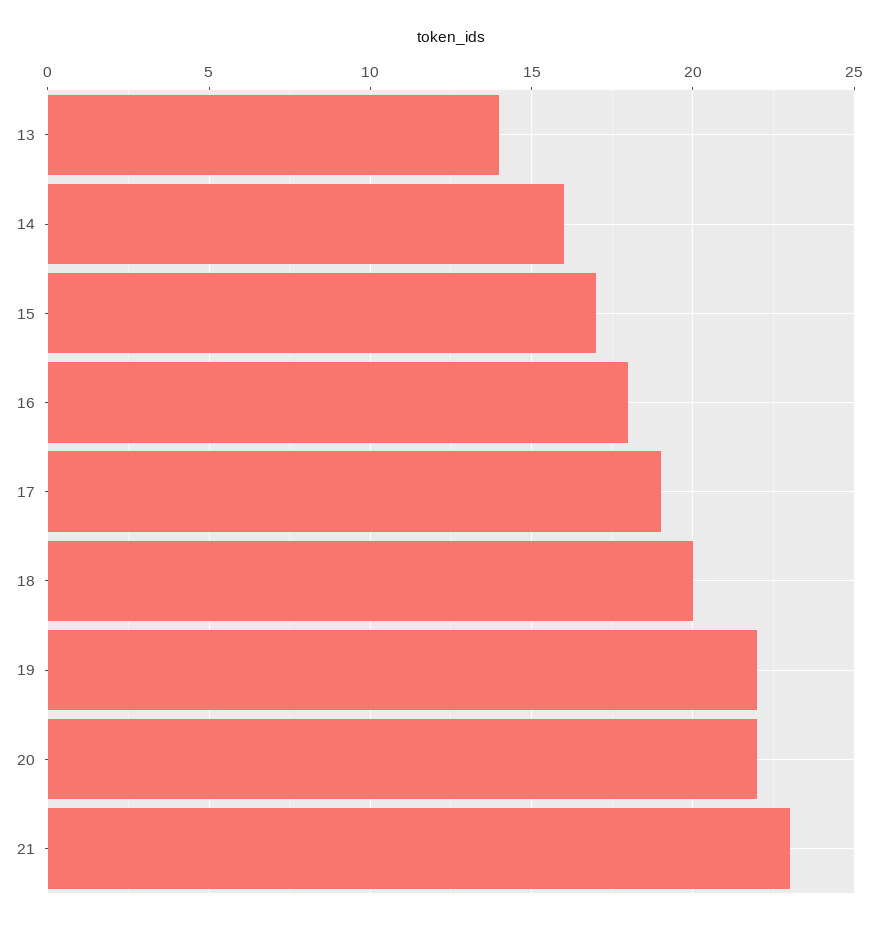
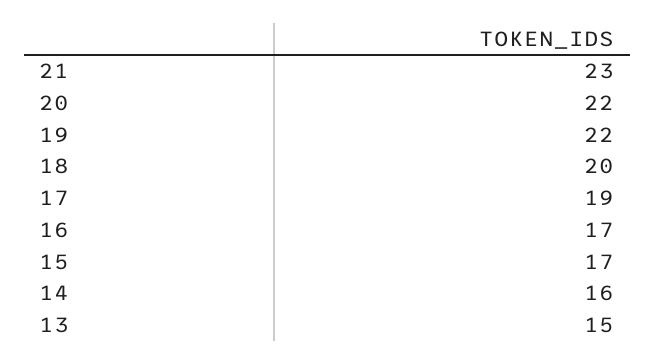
13: 14 -> 15
16: 18 -> 17

